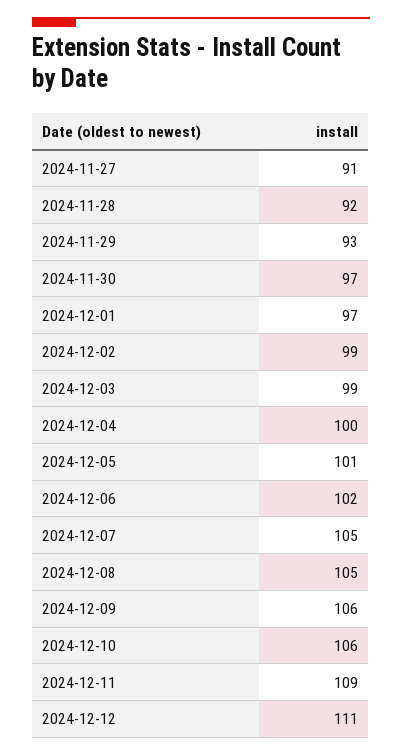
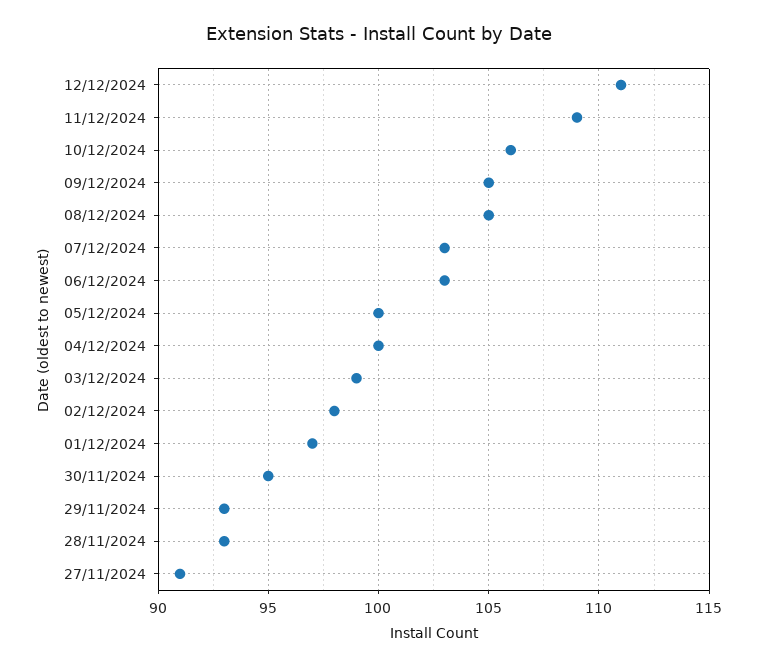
2024-11-28: 92 -> 93
2024-11-30: 97 -> 95
2024-12-02: 99 -> 98
2024-12-05: 101 -> 100
2024-12-06: 102 -> 103
2024-12-07: 105 -> 103
2024-12-09: 106 -> 105

